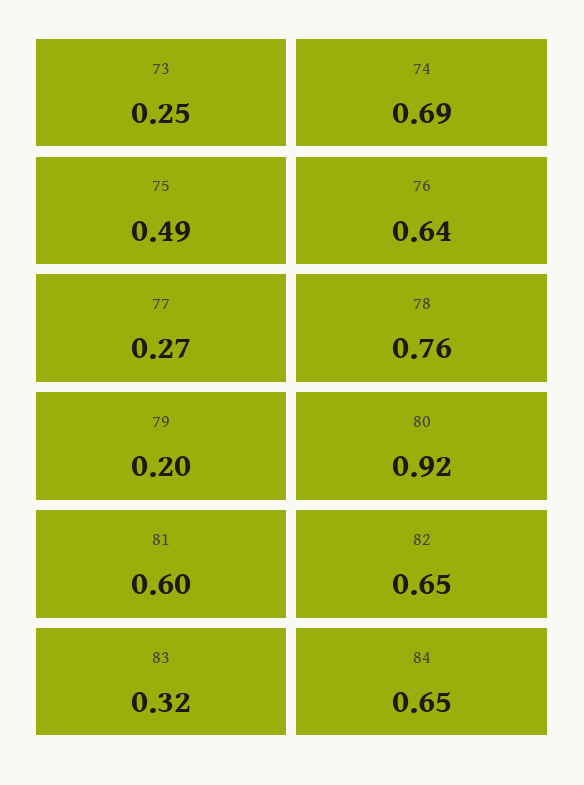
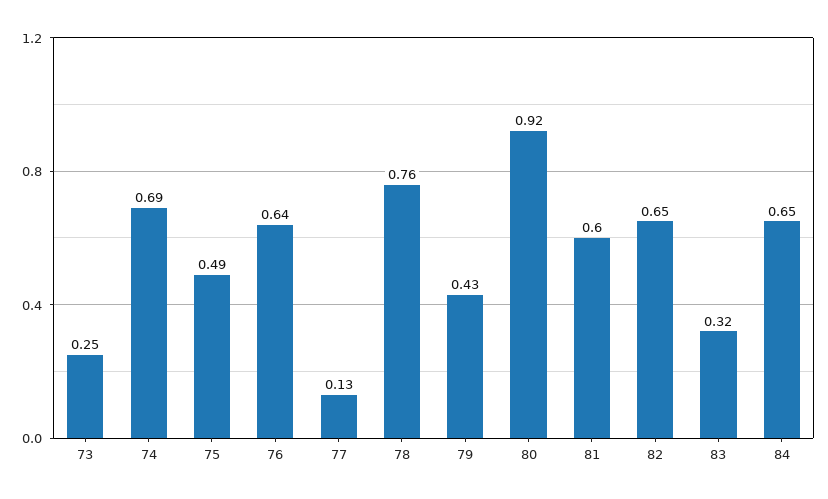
77: 0.27 -> 0.13
79: 0.2 -> 0.43

